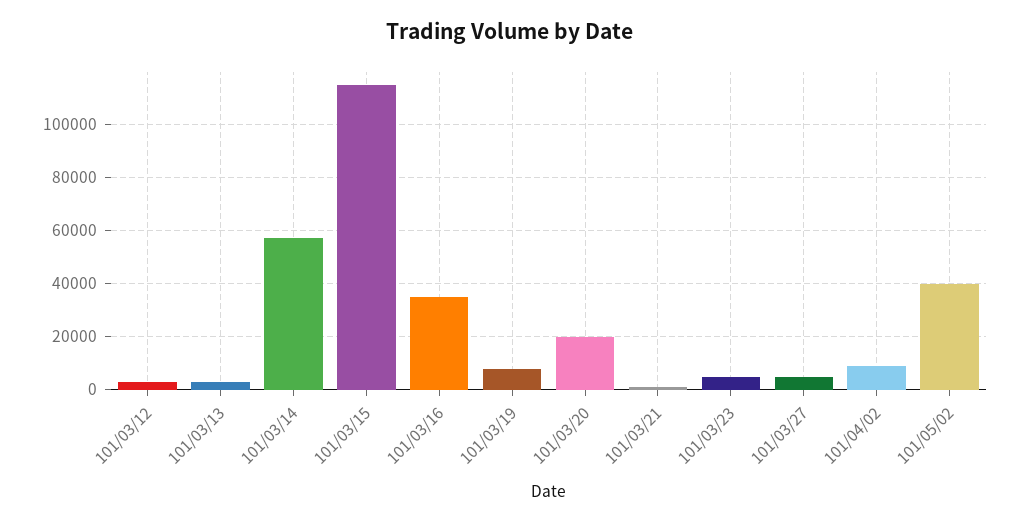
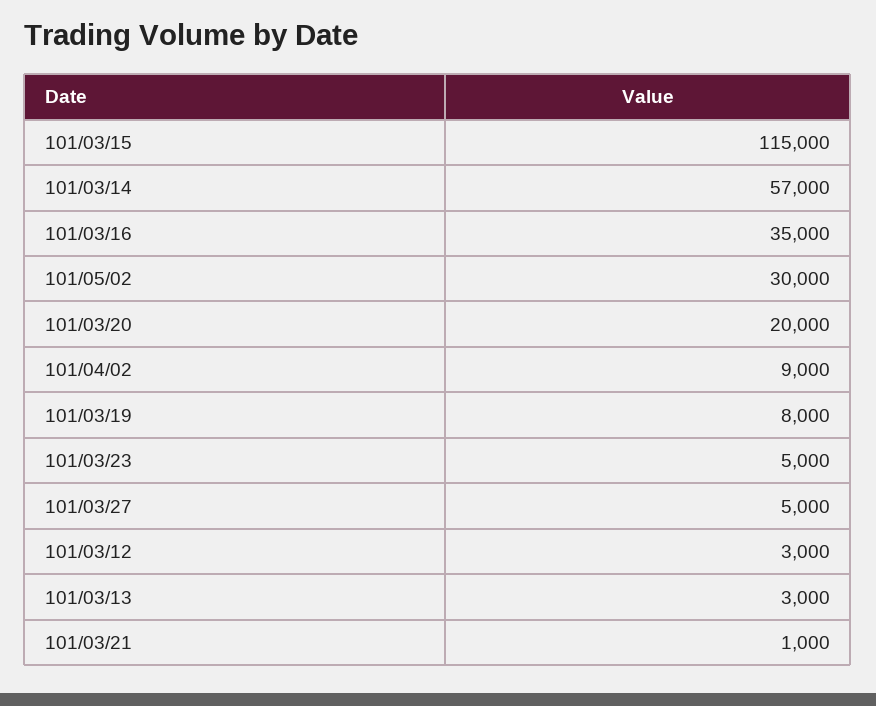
101/05/02: 40000 -> 30000

